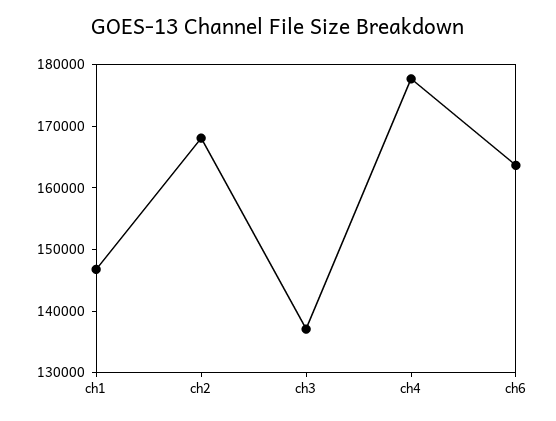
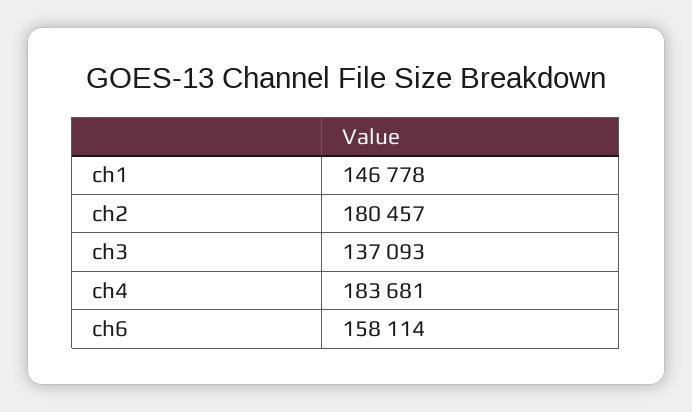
ch2: 168000 -> 180457
ch4: 178000 -> 183681
ch6: 164000 -> 158114

